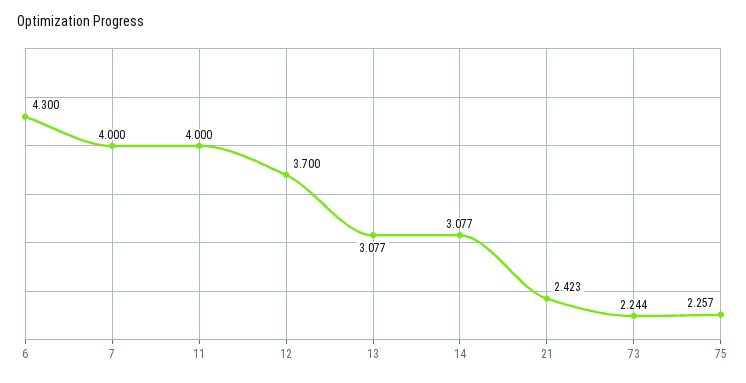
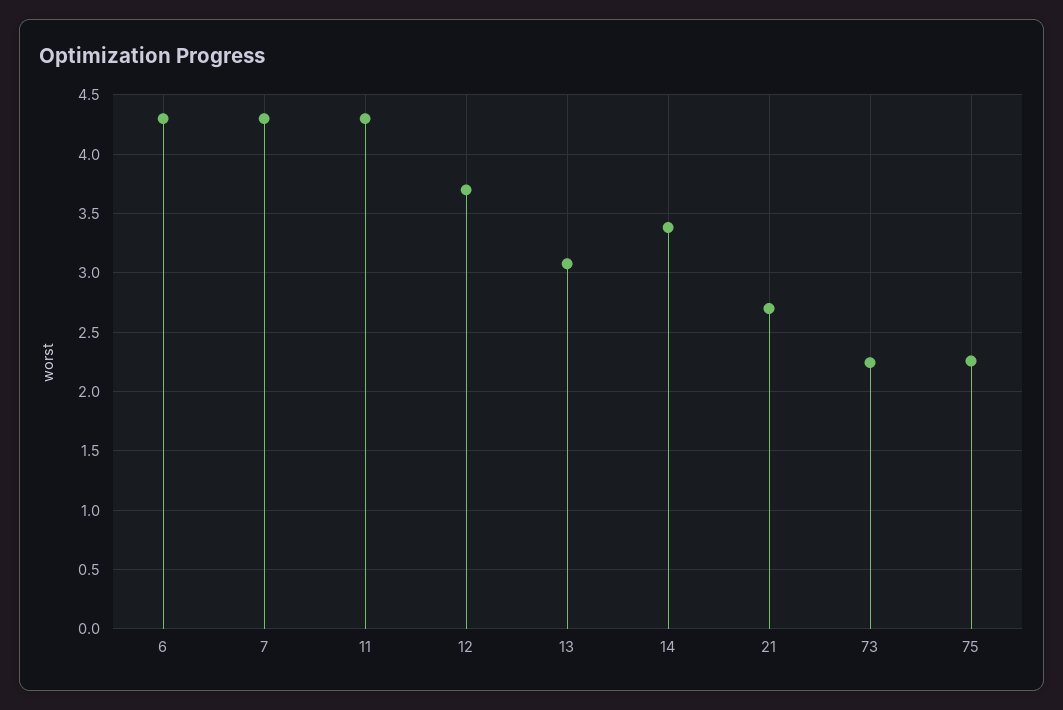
7: 4 -> 4.3
11: 4 -> 4.3
14: 3.077 -> 3.4
21: 2.423 -> 2.7

